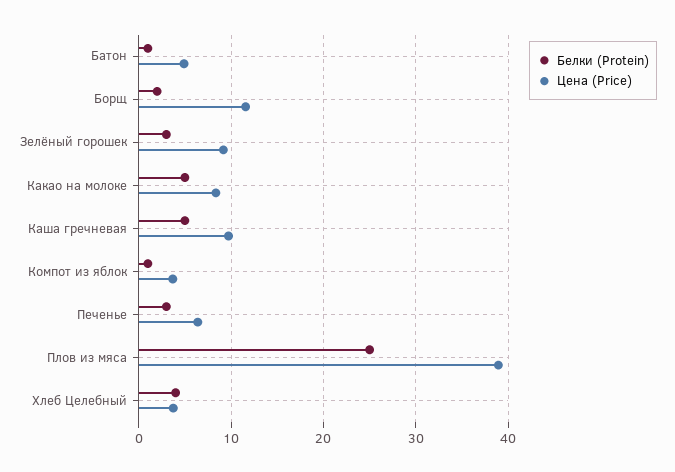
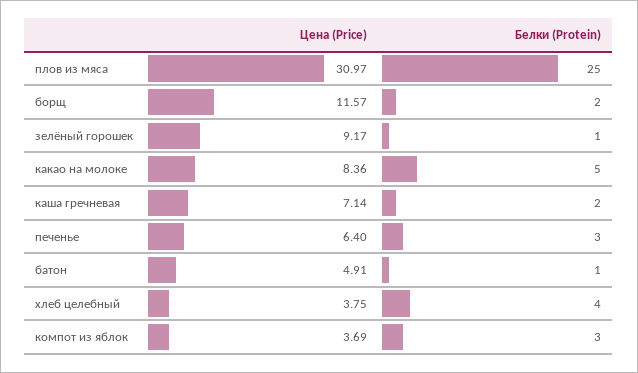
Белки (Protein), Зелёный горошек: 3 -> 1
Белки (Protein), Каша гречневая: 5 -> 2
Цена (Price), Каша гречневая: 10 -> 7.14
Белки (Protein), Компот из яблок: 1 -> 3
Цена (Price), Плов из мяса: 39 -> 30.97

